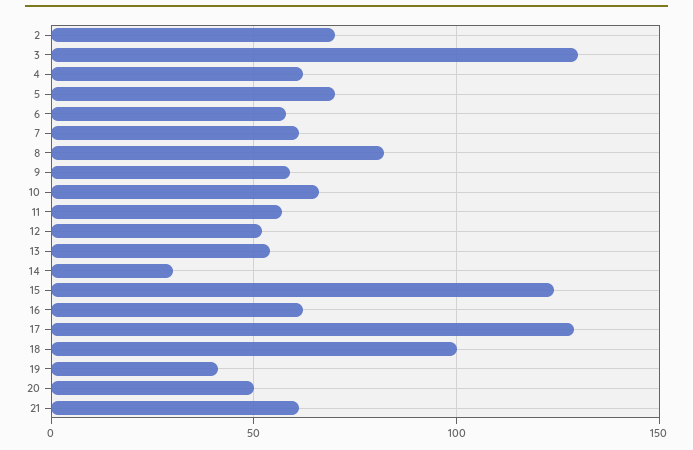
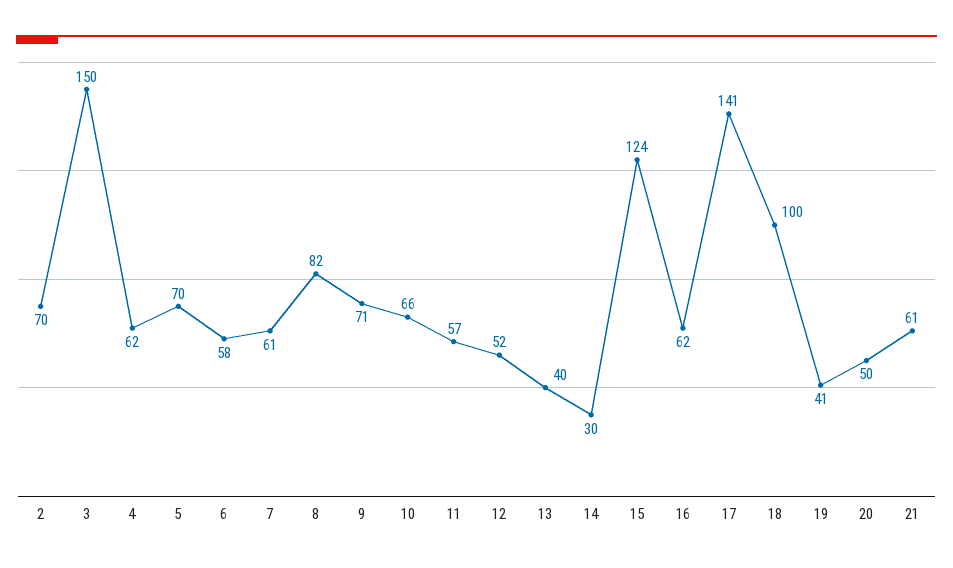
3: 130 -> 150
9: 60 -> 71
13: 55 -> 40
17: 130 -> 141

